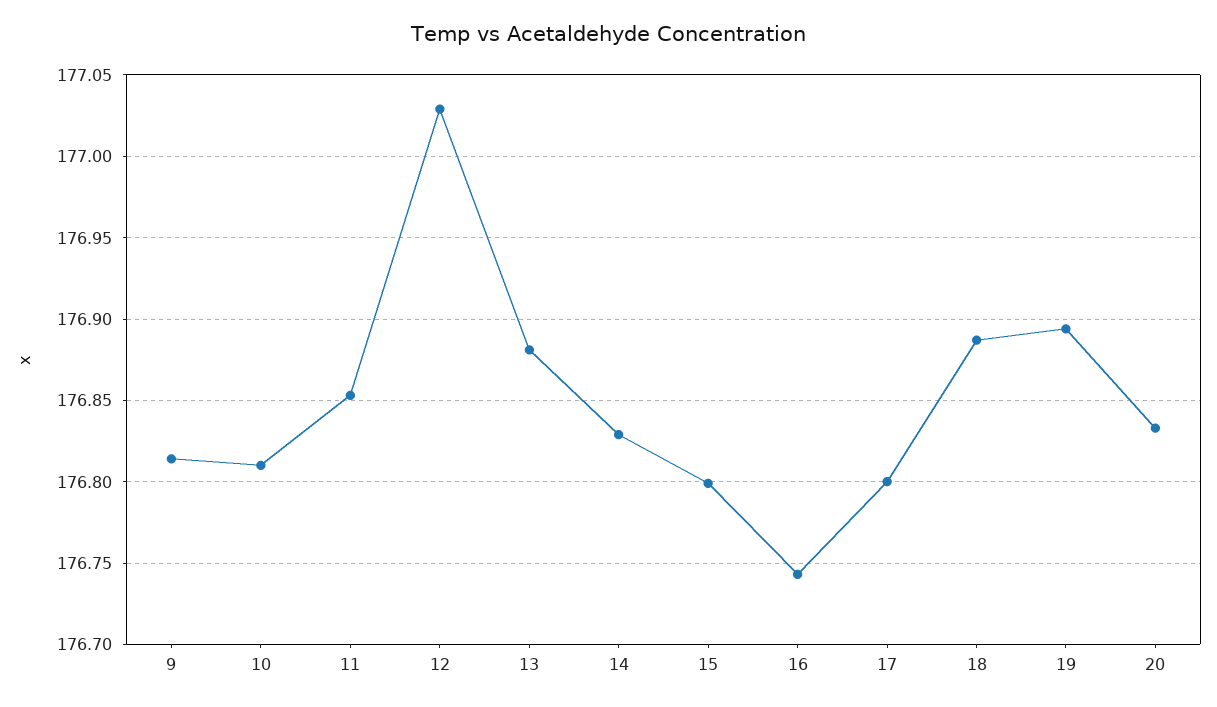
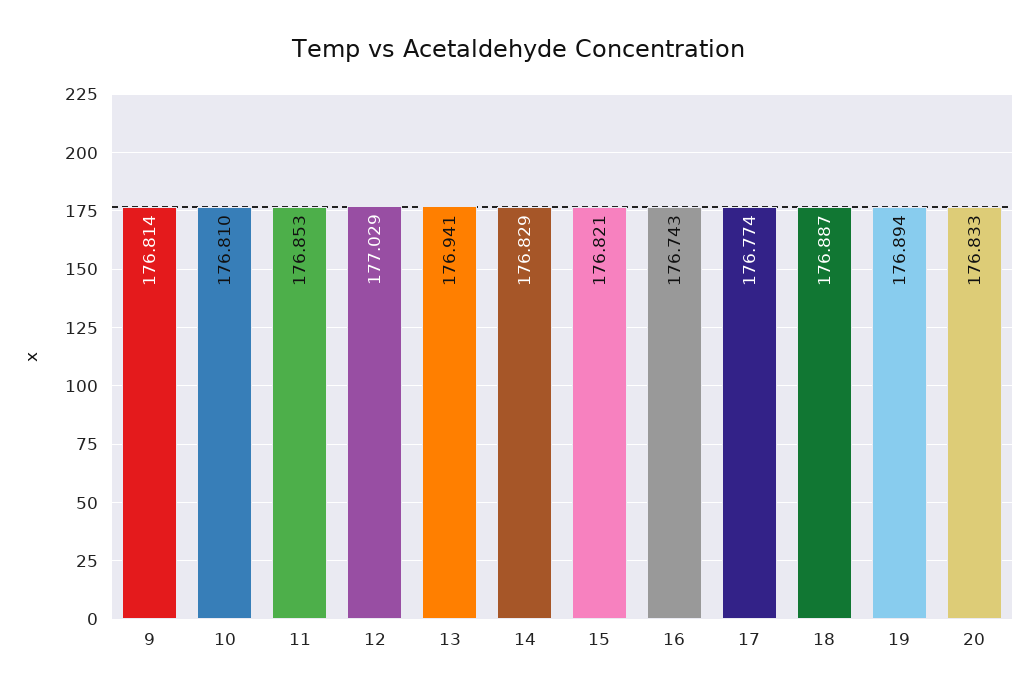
13: 176.88 -> 176.941
15: 176.8 -> 176.821
17: 176.8 -> 176.774

